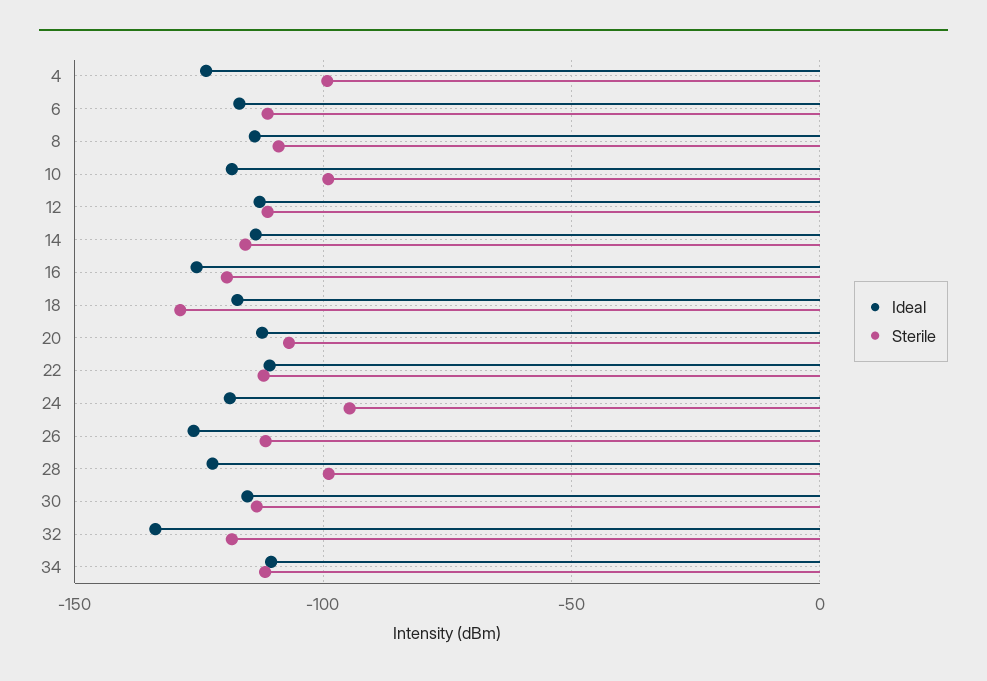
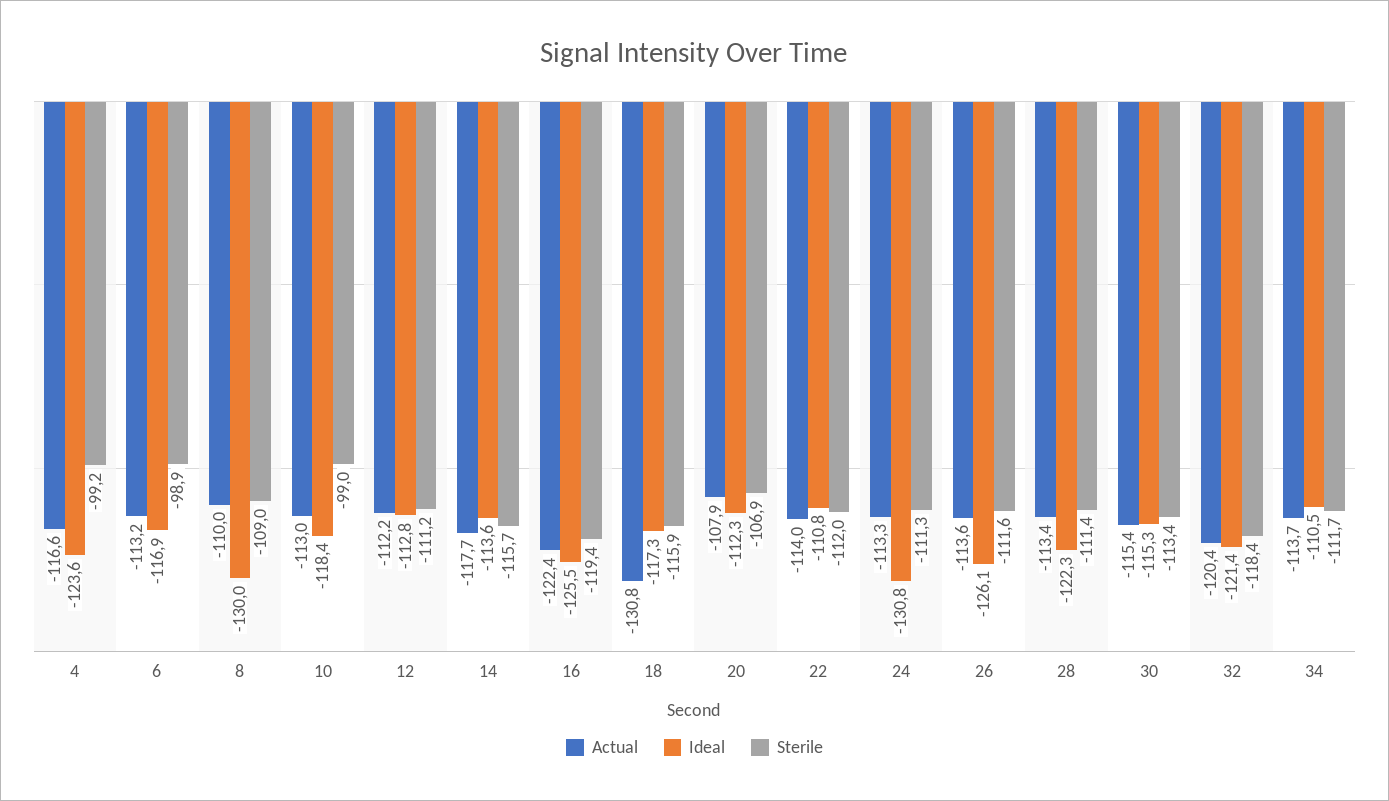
Sterile, 6: -110 -> -98.9
Ideal, 8: -115 -> -130
Sterile, 18: -130 -> -115.9
Ideal, 24: -120 -> -130.8
Sterile, 24: -95 -> -111.3
Sterile, 28: -100 -> -111.4
Ideal, 32: -135 -> -121.4
Actual, 4: none -> -116.6
Actual, 6: none -> -113.2
Actual, 8: none -> -110
Actual, 10: none -> -113
Actual, 12: none -> -112.2
Actual, 14: none -> -117.7
Actual, 16: none -> -122.4
Actual, 18: none -> -130.8
Actual, 20: none -> -107.9
Actual, 22: none -> -114
Actual, 24: none -> -113.3
Actual, 26: none -> -113.6
Actual, 28: none -> -113.4
Actual, 30: none -> -115.4
Actual, 32: none -> -120.4
Actual, 34: none -> -113.7

